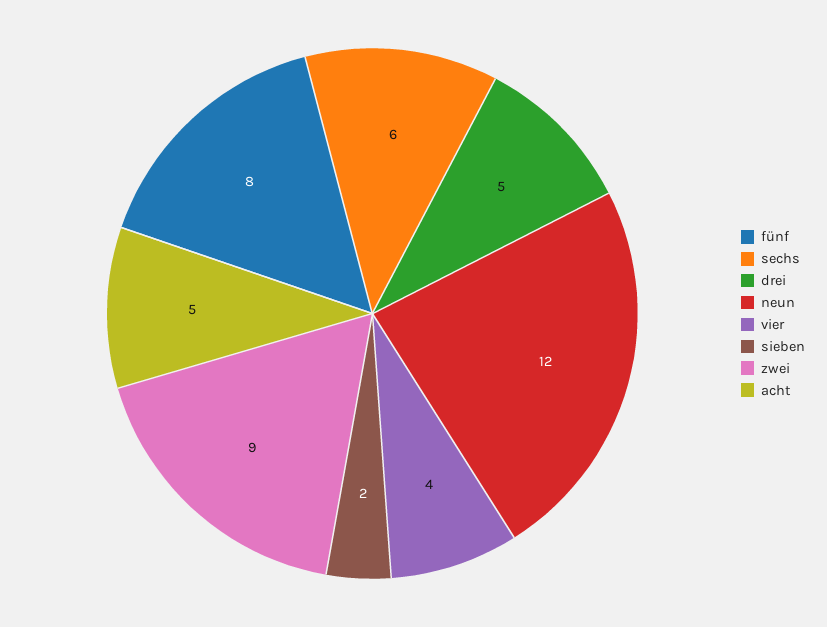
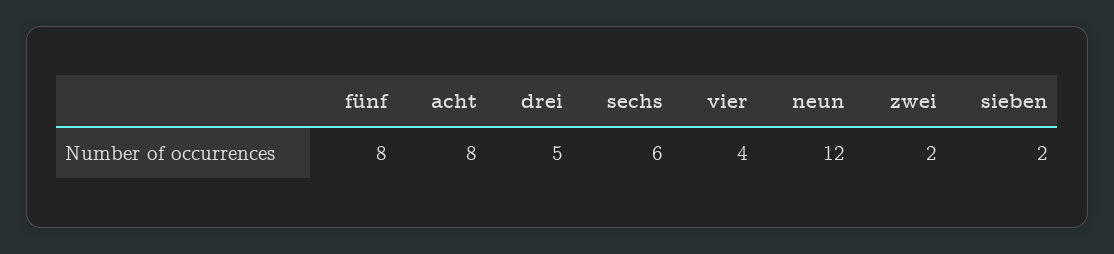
zwei: 9 -> 2
acht: 5 -> 8

